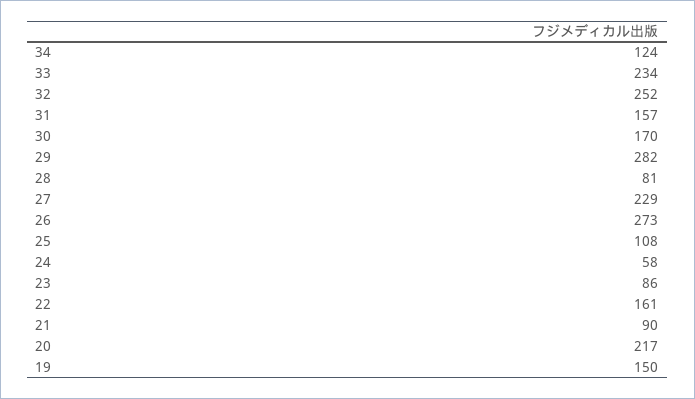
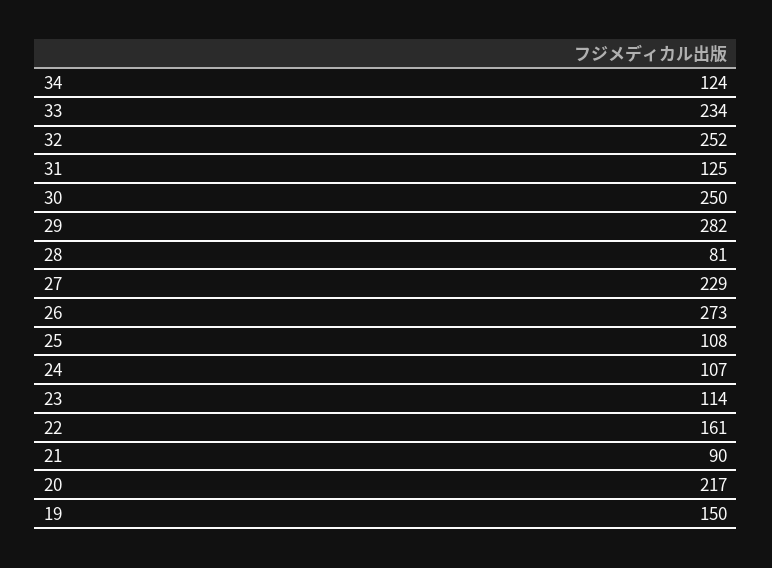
31: 157 -> 125
30: 170 -> 250
24: 58 -> 107
23: 86 -> 114

